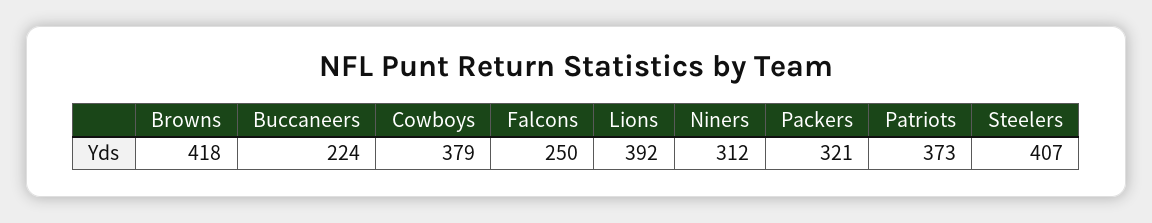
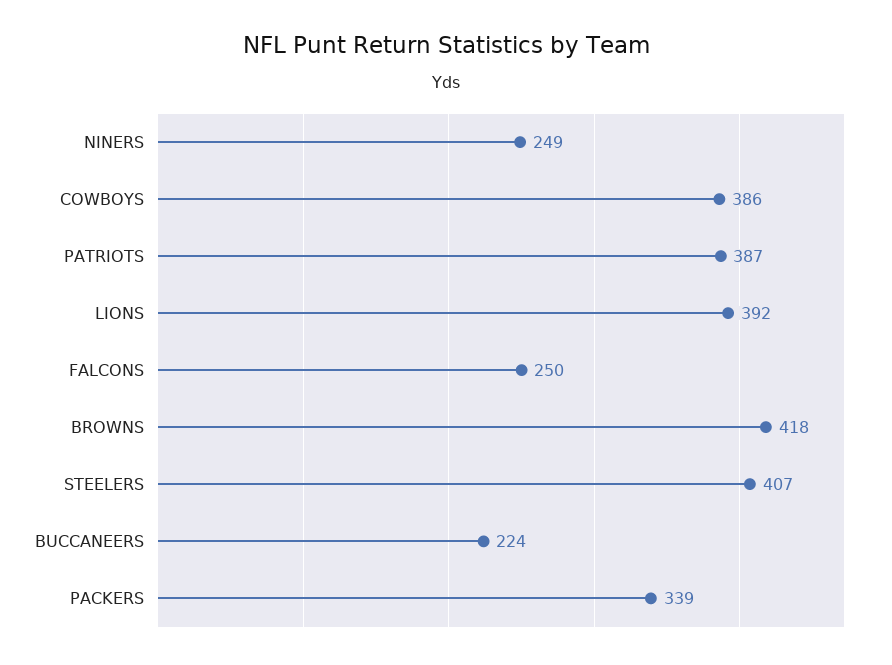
Cowboys: 379 -> 386
Niners: 312 -> 249
Packers: 321 -> 339
Patriots: 373 -> 387

